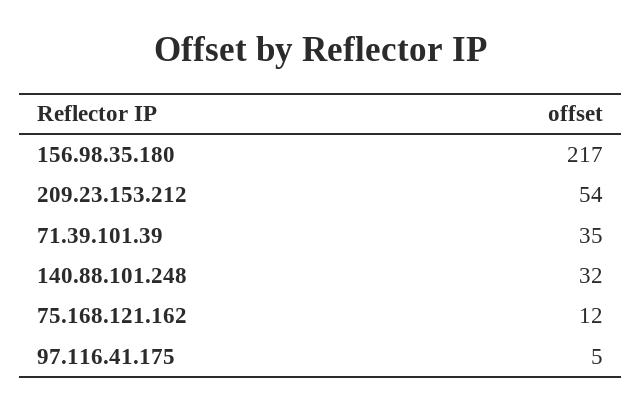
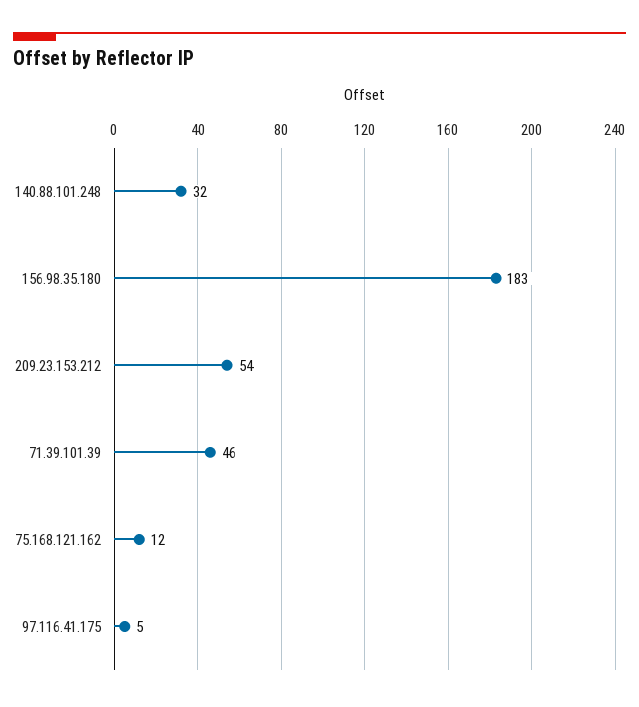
156.98.35.180: 217 -> 183
71.39.101.39: 35 -> 46

